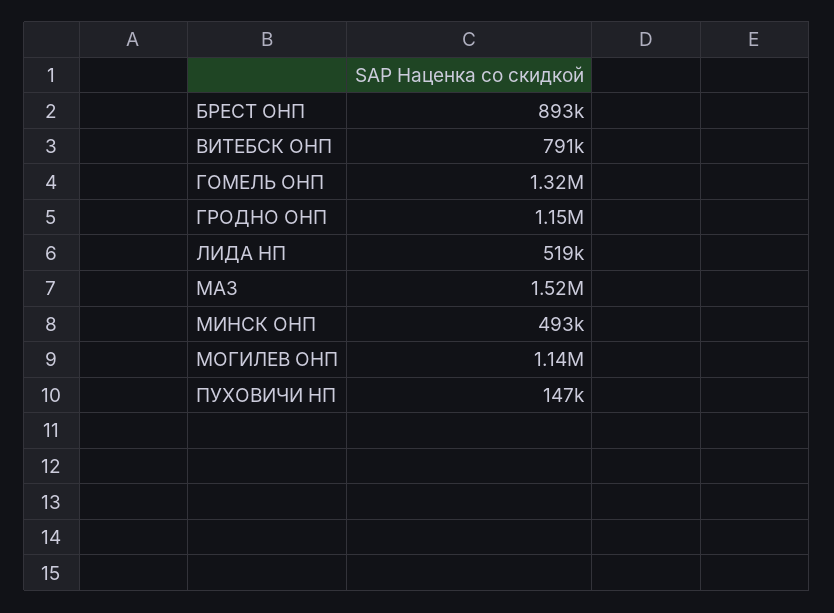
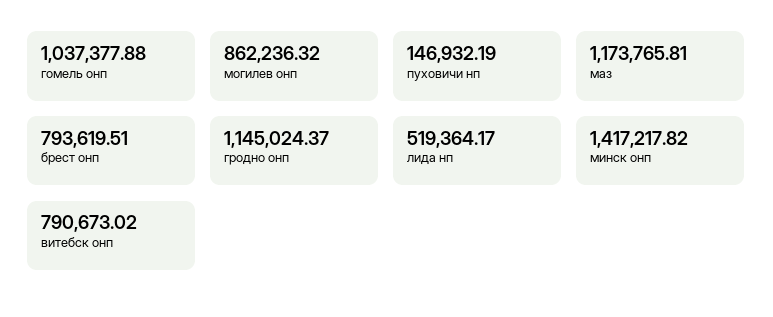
БРЕСТ ОНП: 893000 -> 793619.51
ГОМЕЛЬ ОНП: 1320000 -> 1037377.88
МАЗ: 1520000 -> 1173765.81
МИНСК ОНП: 493000 -> 1417217.82
МОГИЛЕВ ОНП: 1140000 -> 862236.32

